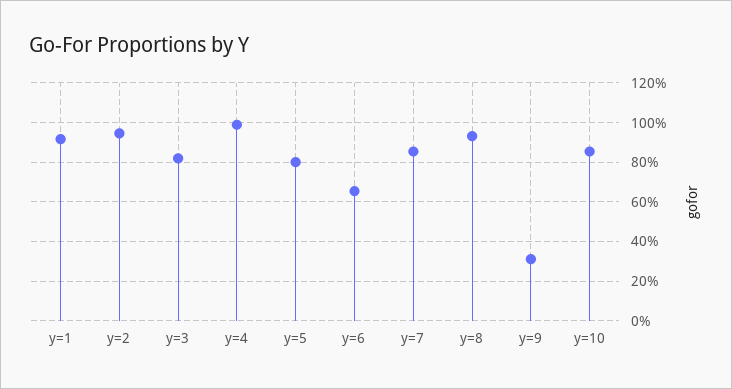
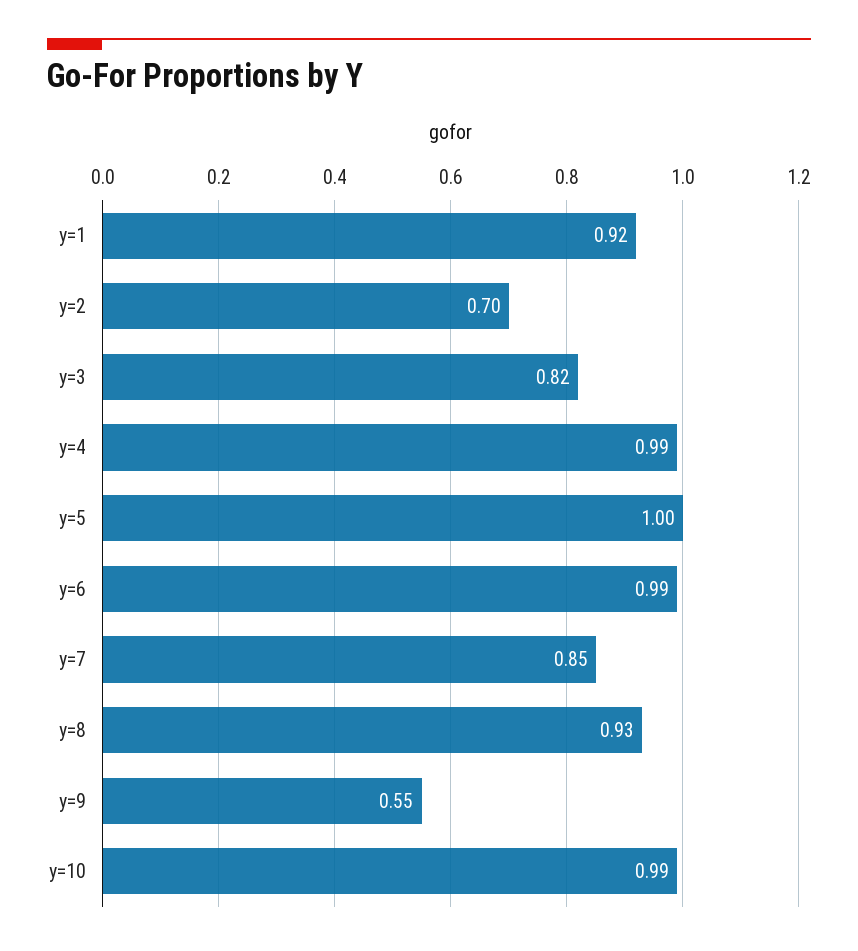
y=2: 0.95 -> 0.7
y=5: 0.8 -> 1
y=6: 0.65 -> 0.99
y=9: 0.3 -> 0.55
y=10: 0.85 -> 0.99

